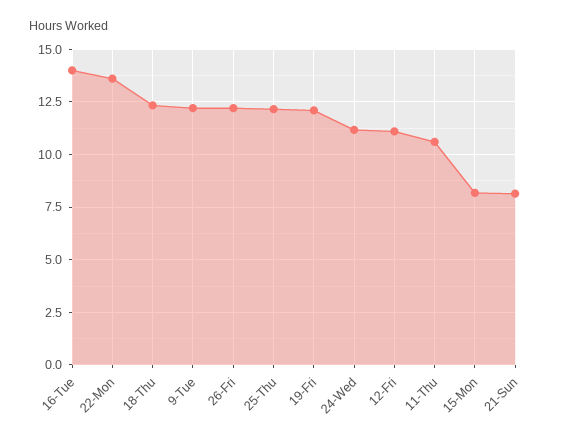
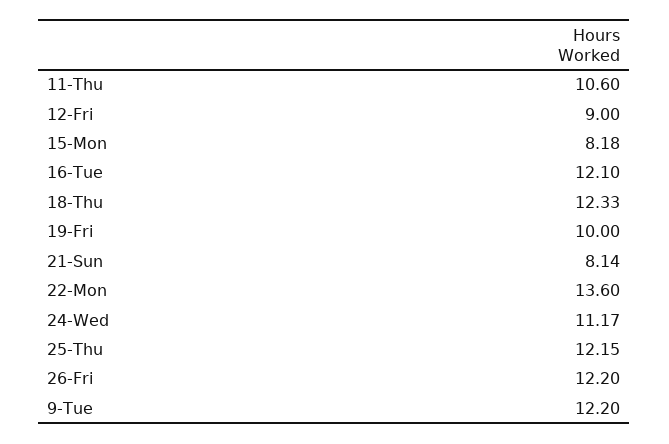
16-Tue: 14 -> 12.1
19-Fri: 12 -> 10
12-Fri: 11 -> 9

